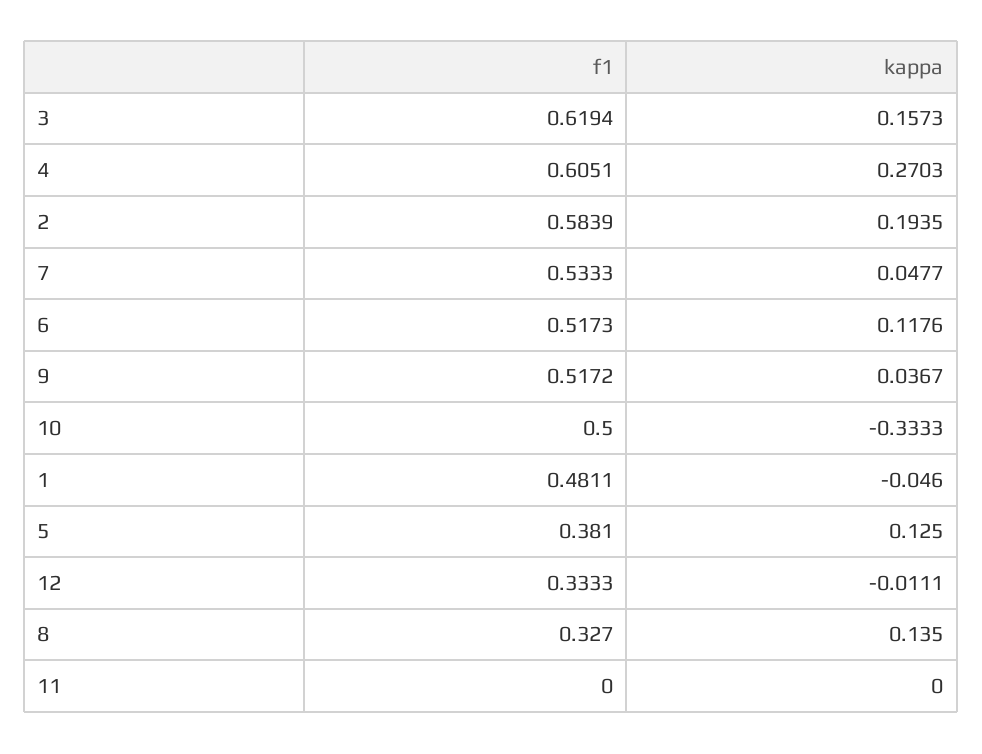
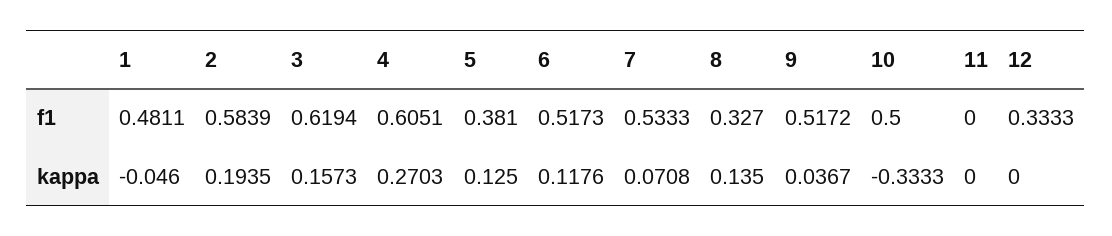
kappa, 7: 0.0477 -> 0.0708
kappa, 12: -0.0111 -> 0

